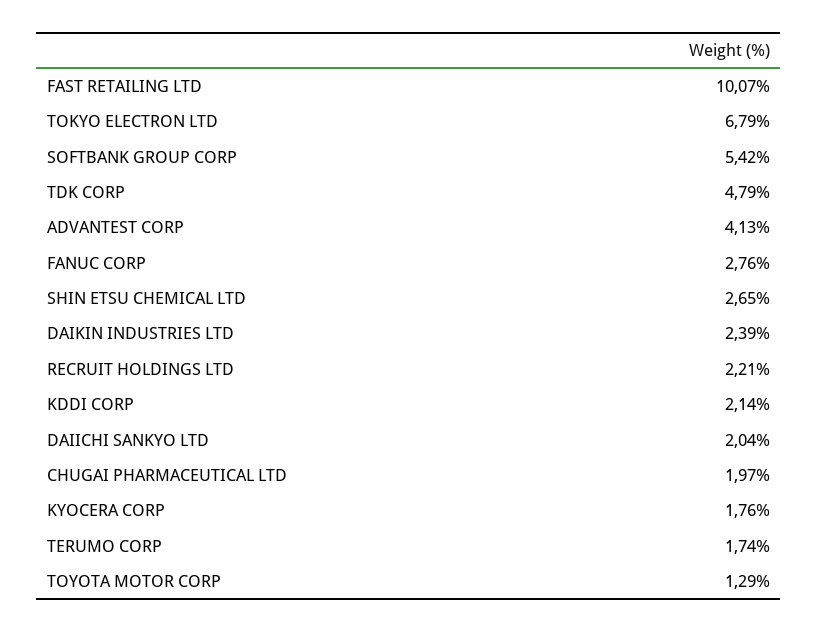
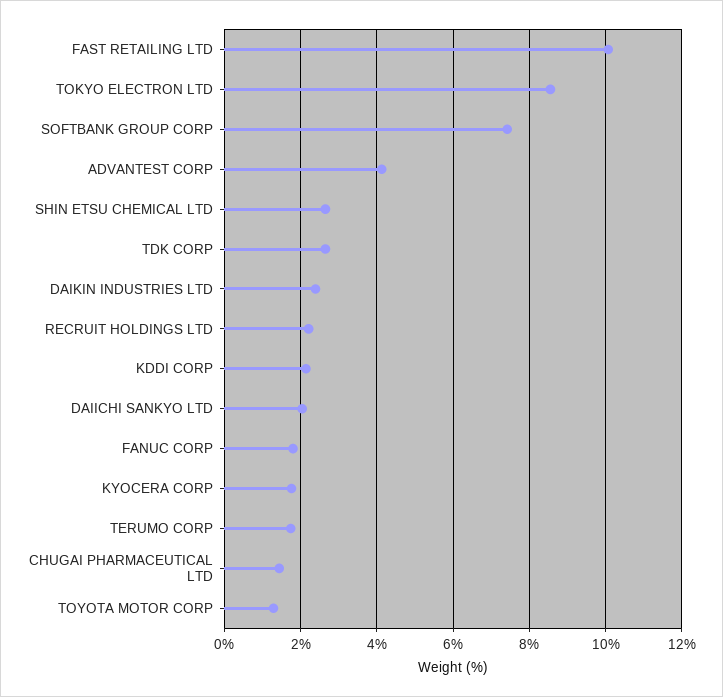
TOKYO ELECTRON LTD: 6.79 -> 8.6
SOFTBANK GROUP CORP: 5.42 -> 7.4
TDK CORP: 4.79 -> 2.6
FANUC CORP: 2.76 -> 1.8
CHUGAI PHARMACEUTICAL LTD: 1.97 -> 1.4

